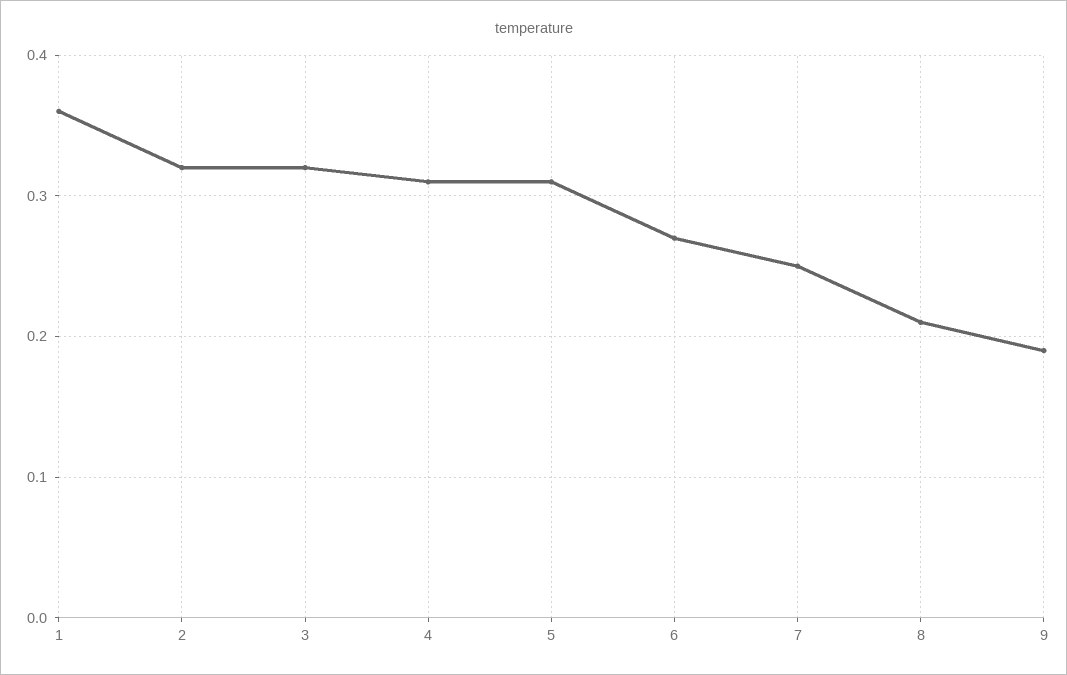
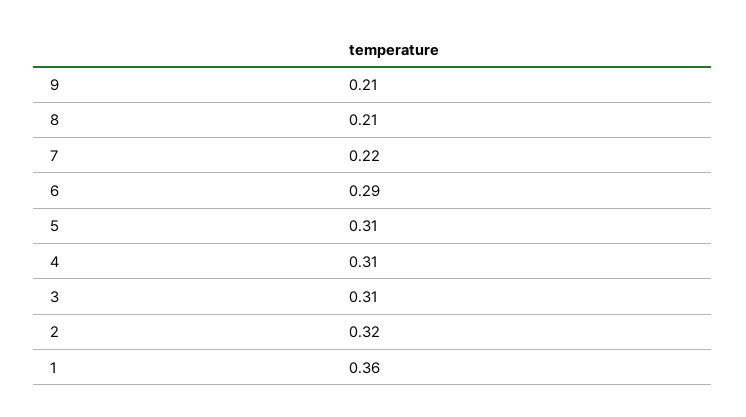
3: 0.32 -> 0.31
6: 0.27 -> 0.29
7: 0.25 -> 0.22
9: 0.19 -> 0.21

